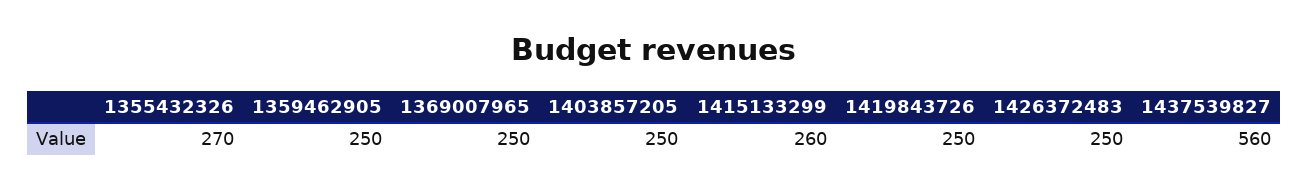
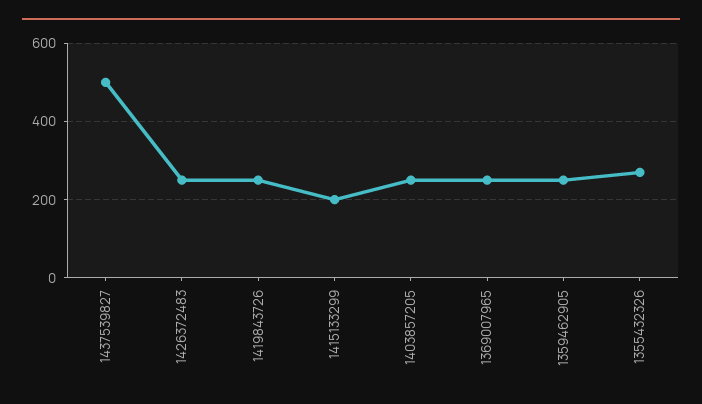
1415133299: 260 -> 200
1437539827: 560 -> 500

